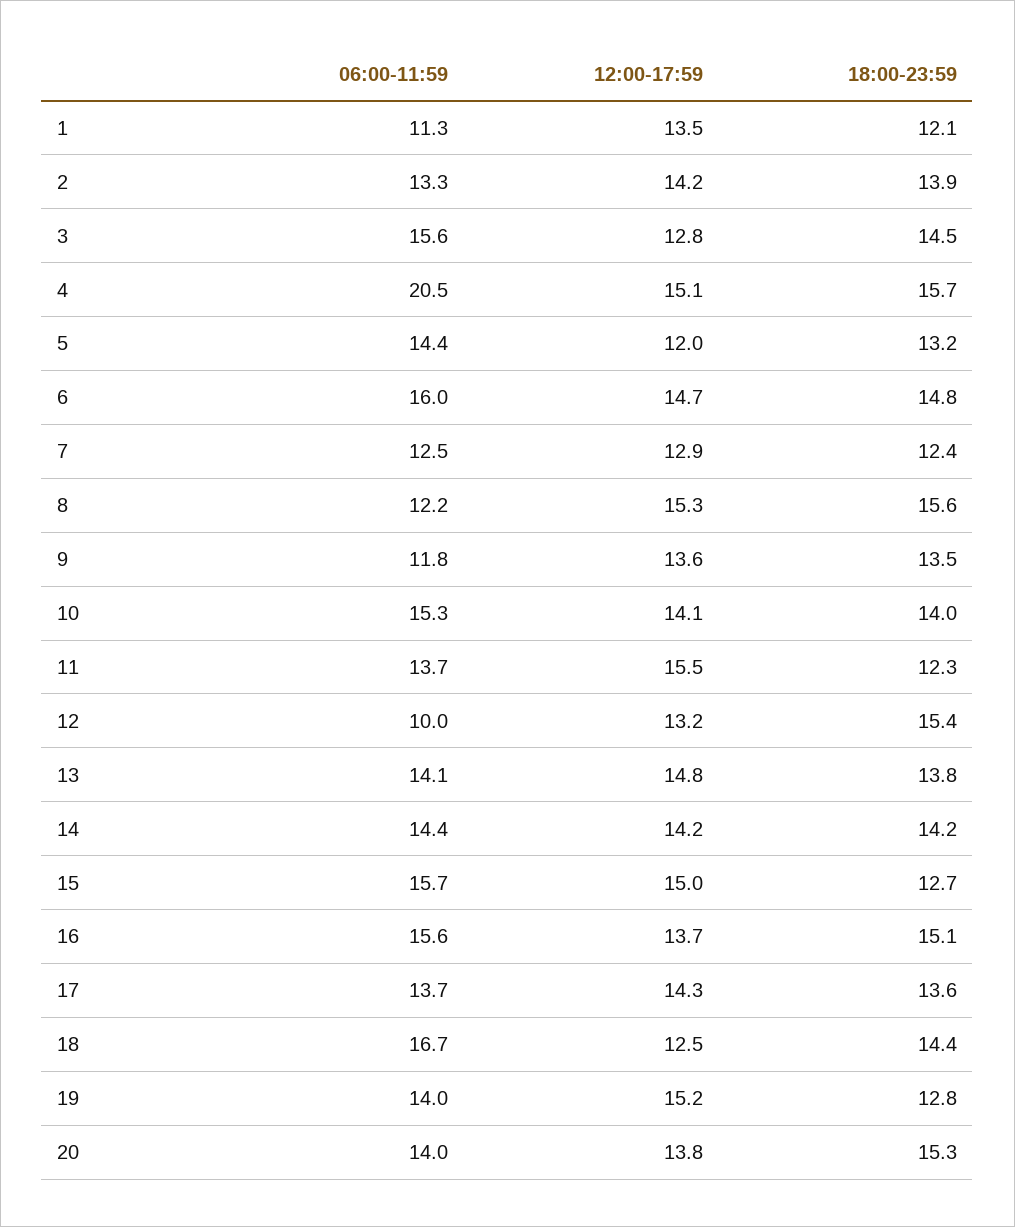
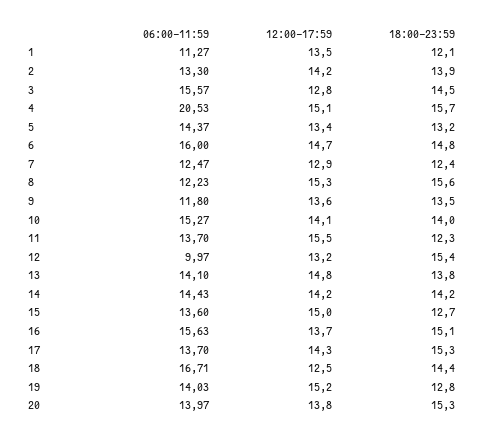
12:00-17:59, 5: 12 -> 13.4
06:00-11:59, 15: 15.7 -> 13.6
18:00-23:59, 17: 13.6 -> 15.3

